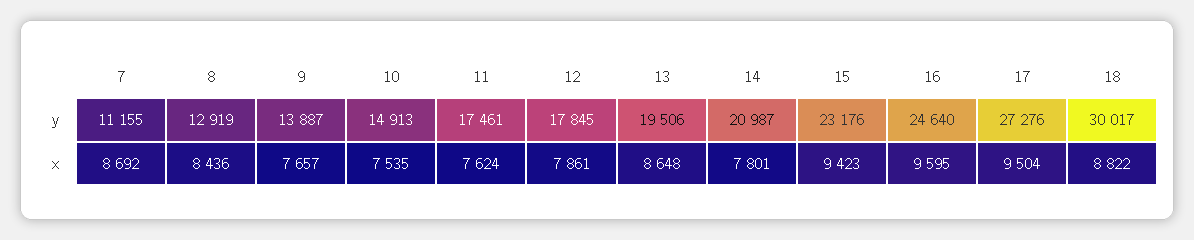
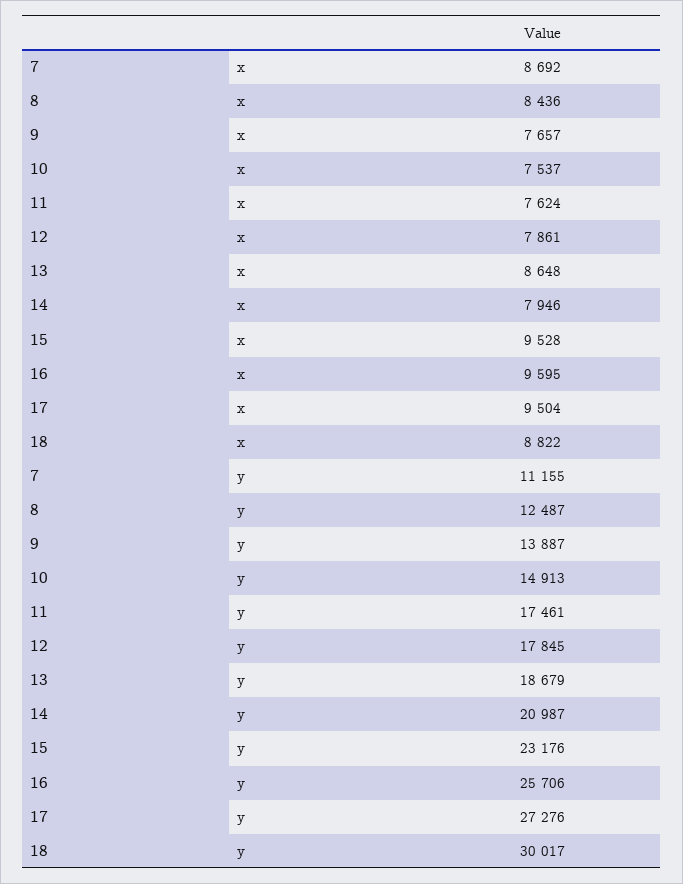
8, y: 12919 -> 12487
13, y: 19506 -> 18679
16, y: 24640 -> 25706
10, x: 7535 -> 7537
14, x: 7801 -> 7946
15, x: 9423 -> 9528

